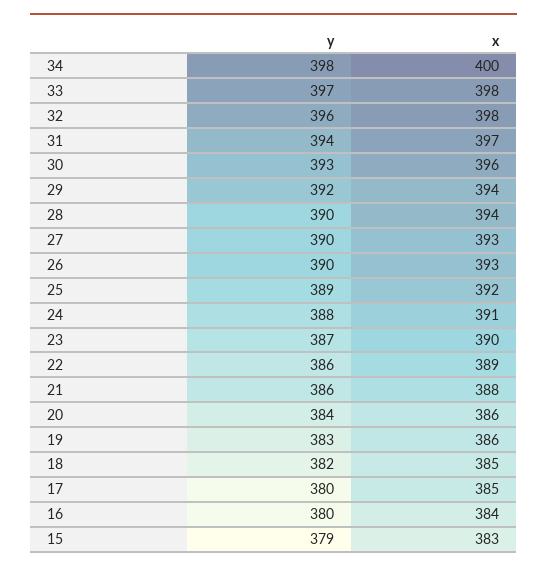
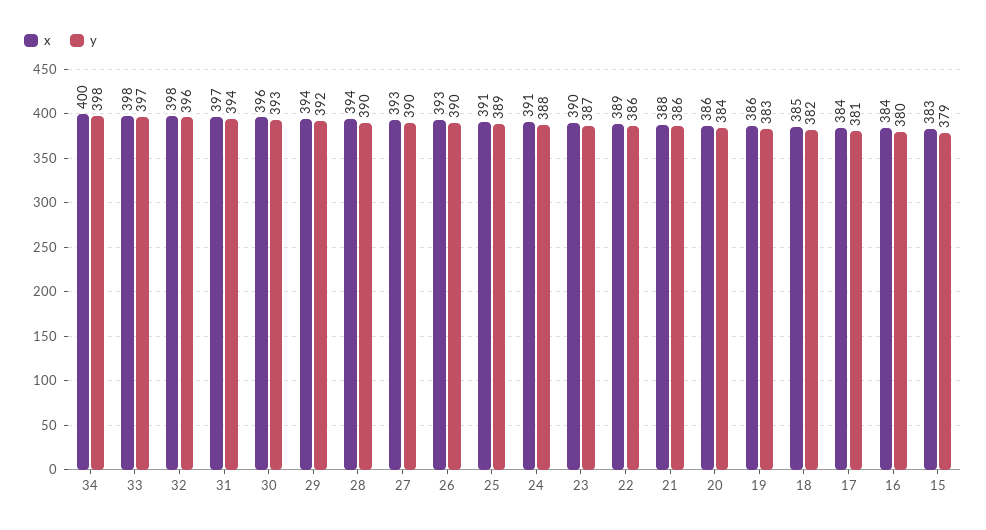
x, 25: 392 -> 391
y, 17: 380 -> 381
x, 17: 385 -> 384

